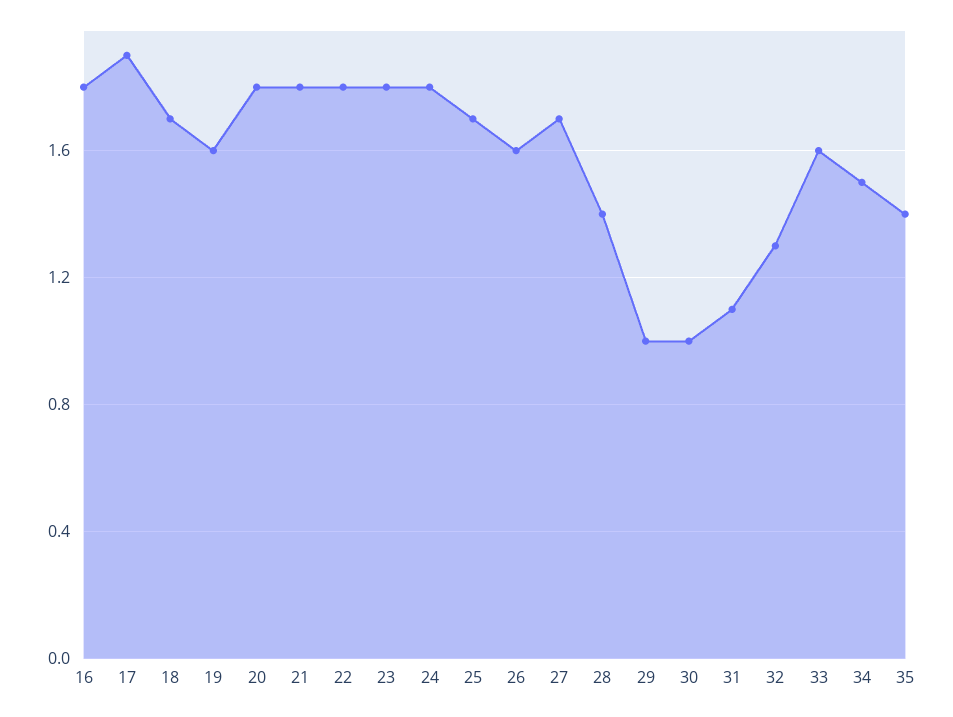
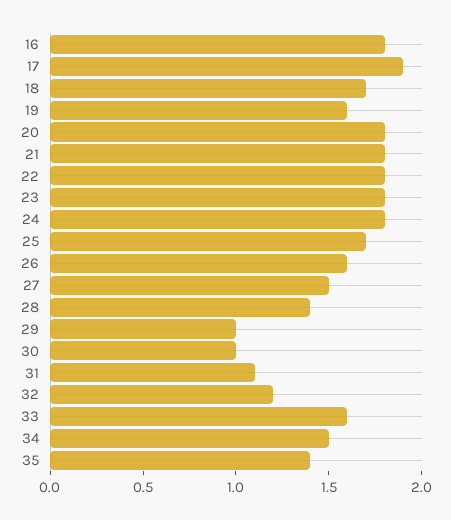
27: 1.7 -> 1.5
32: 1.3 -> 1.2

